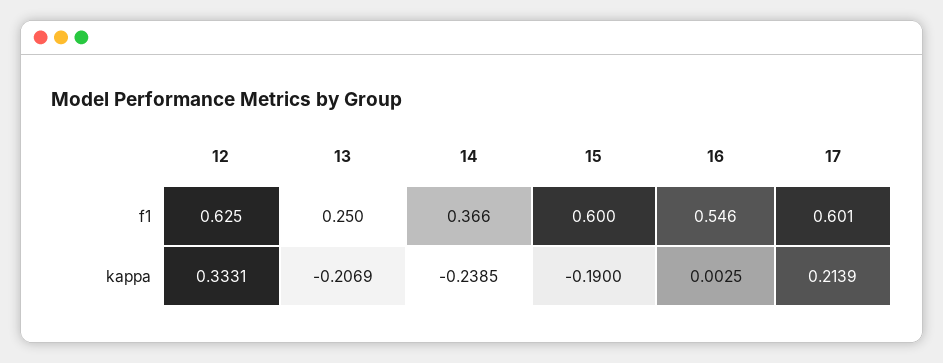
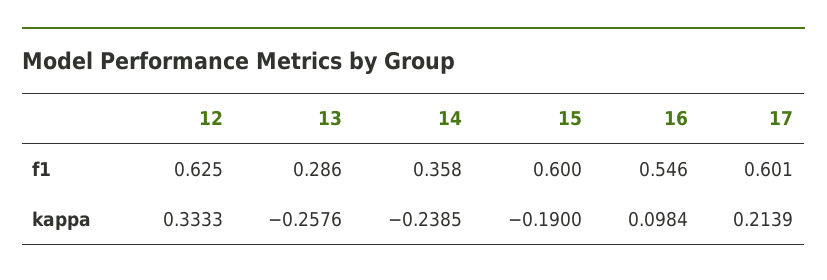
13, f1: 0.25 -> 0.286
14, f1: 0.366 -> 0.358
12, kappa: 0.3331 -> 0.3333
13, kappa: -0.2069 -> -0.2576
16, kappa: 0.0025 -> 0.0984

